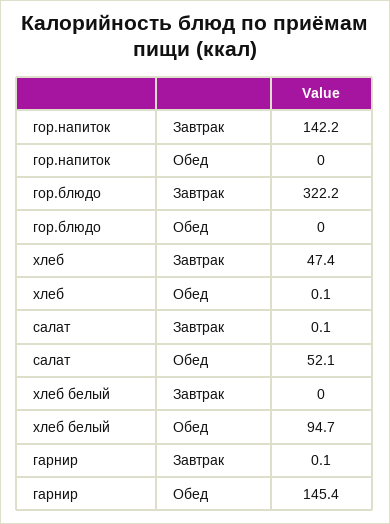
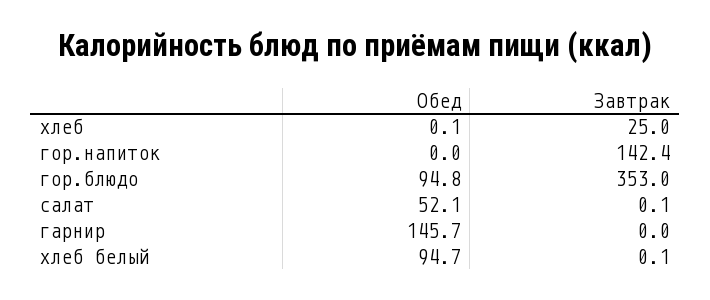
гор.напиток, Завтрак: 142.2 -> 142.4
гор.блюдо, Завтрак: 322.2 -> 353
гор.блюдо, Обед: 0 -> 94.8
хлеб, Завтрак: 47.4 -> 25
хлеб белый, Завтрак: 0 -> 0.1
гарнир, Завтрак: 0.1 -> 0
гарнир, Обед: 145.4 -> 145.7

